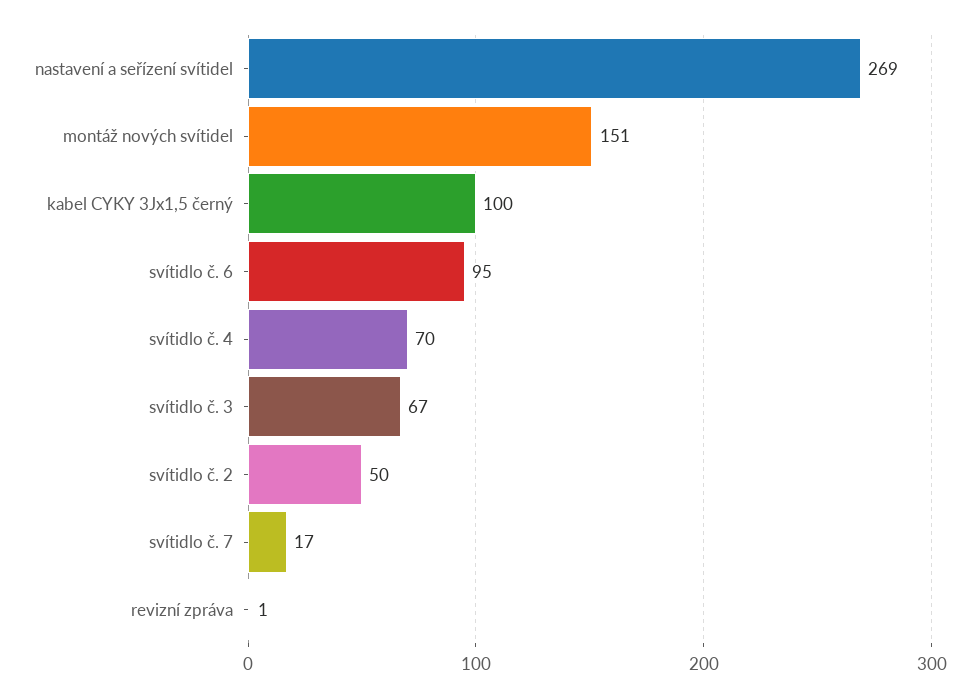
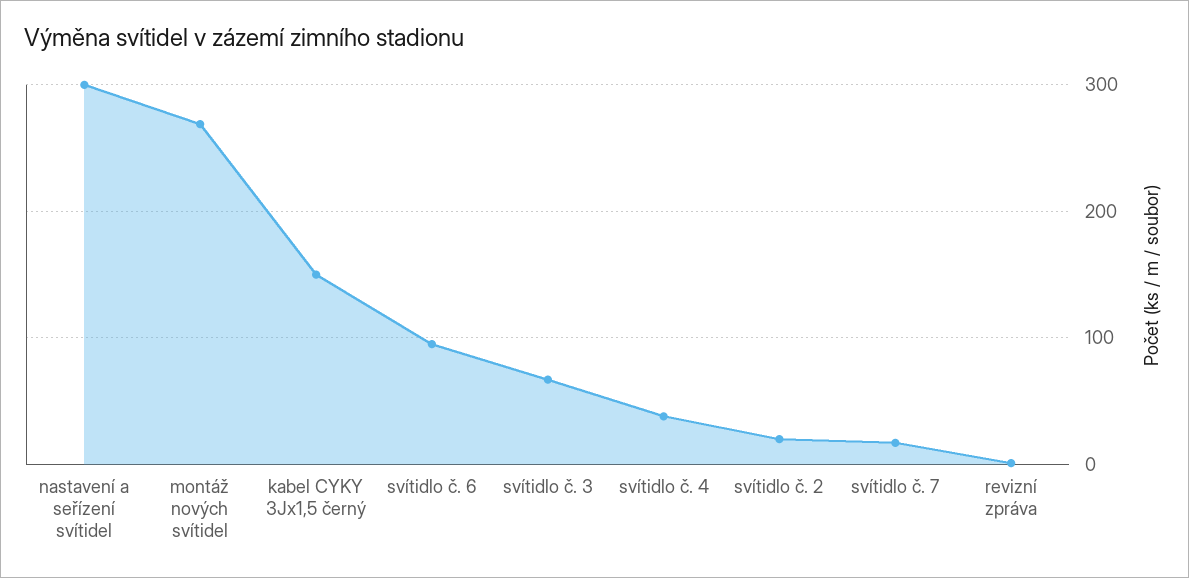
nastavení a seřízení svítidel: 269 -> 300
montáž nových svítidel: 151 -> 270
kabel CYKY 3Jx1,5 černý: 100 -> 150
svítidlo č. 4: 70 -> 40
svítidlo č. 2: 50 -> 20

